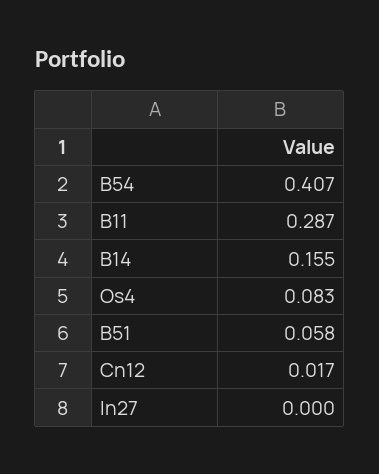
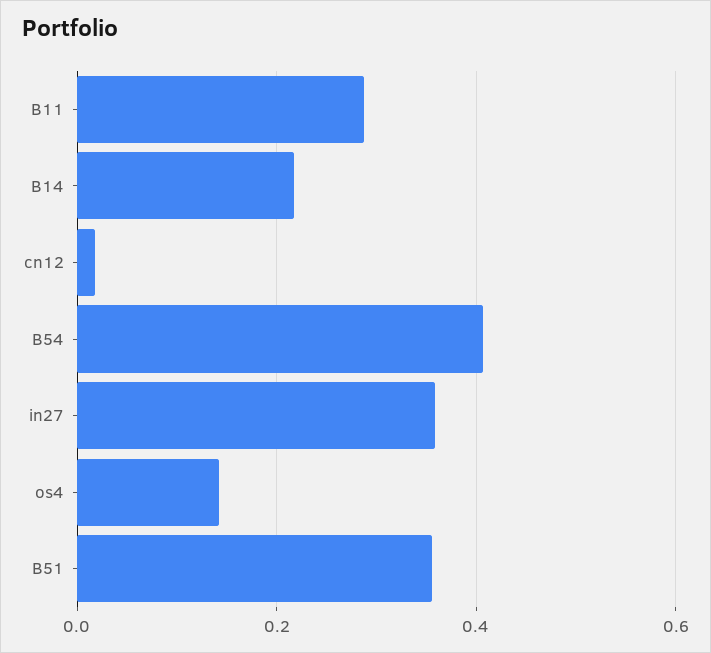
B14: 0.155 -> 0.22
Os4: 0.083 -> 0.14
B51: 0.058 -> 0.36
In27: 0 -> 0.36

